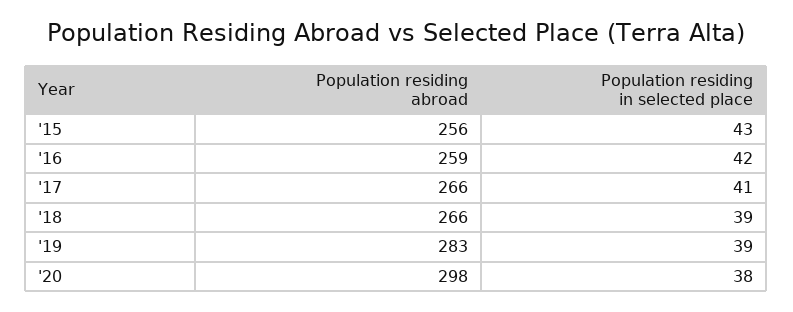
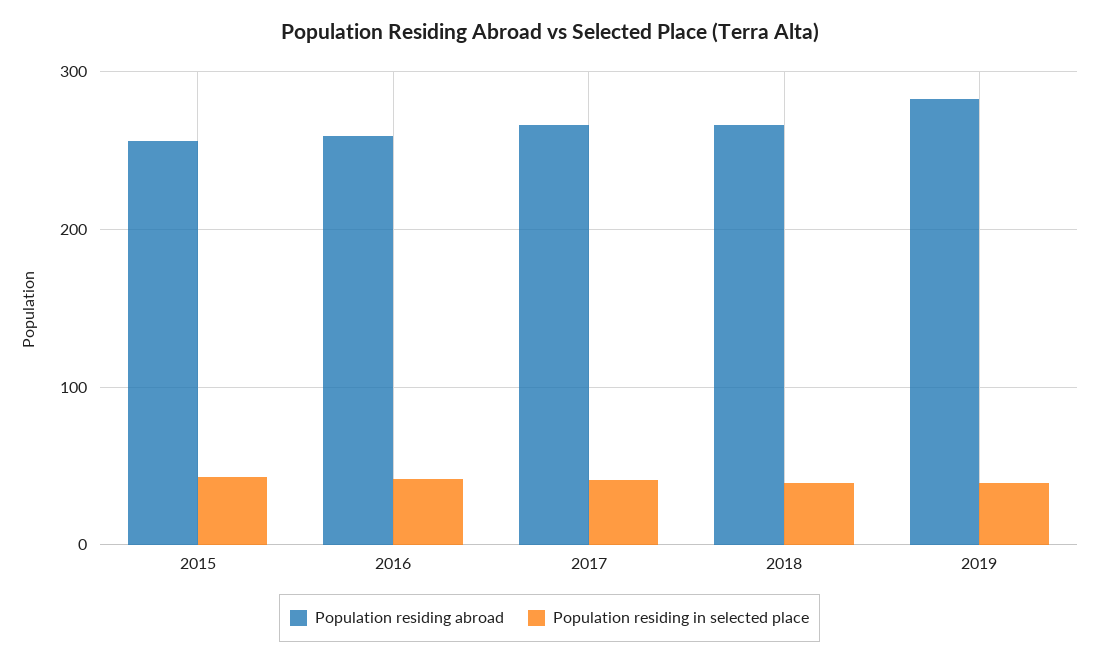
Population residing abroad, '20: 298 -> none
Population residing in selected place, '20: 38 -> none

